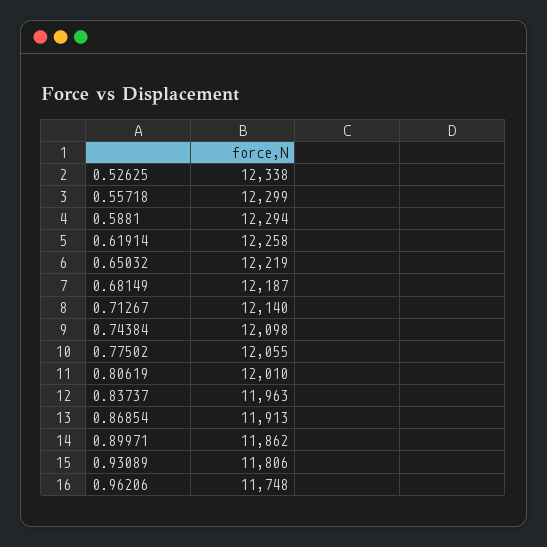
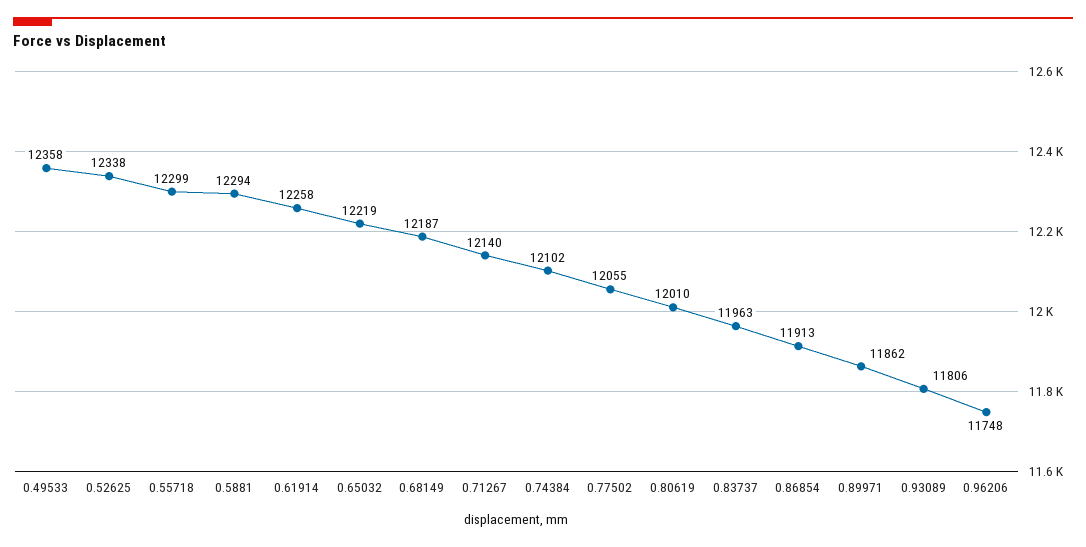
0.74384: 12098 -> 12102
0.49533: none -> 12358

